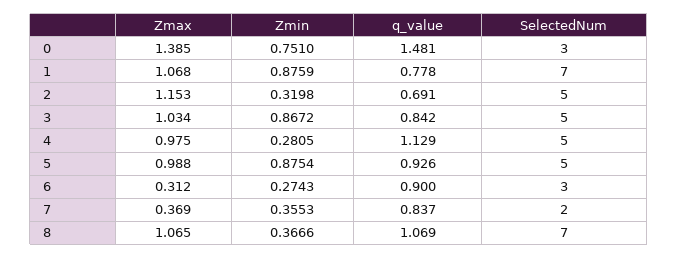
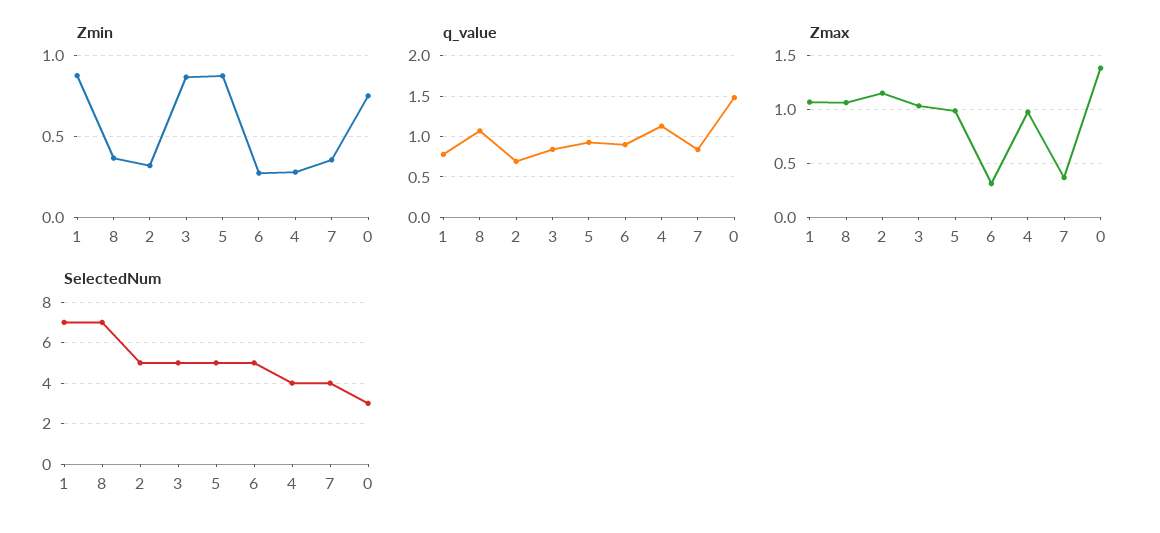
SelectedNum, 4: 5 -> 4
SelectedNum, 6: 3 -> 5
SelectedNum, 7: 2 -> 4

